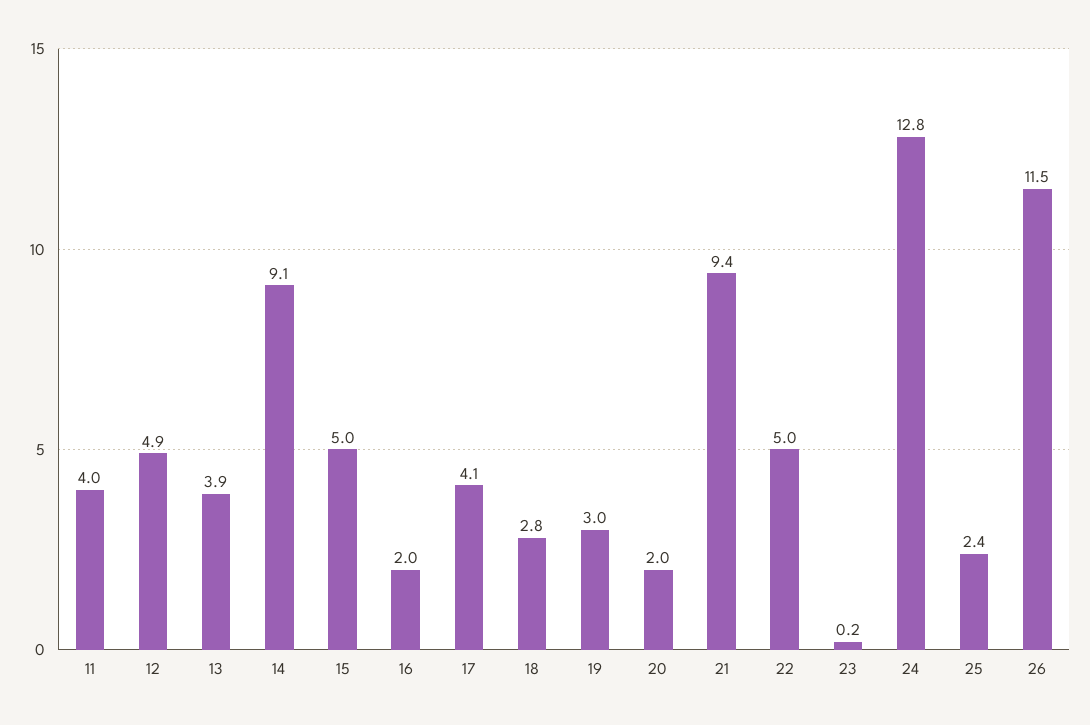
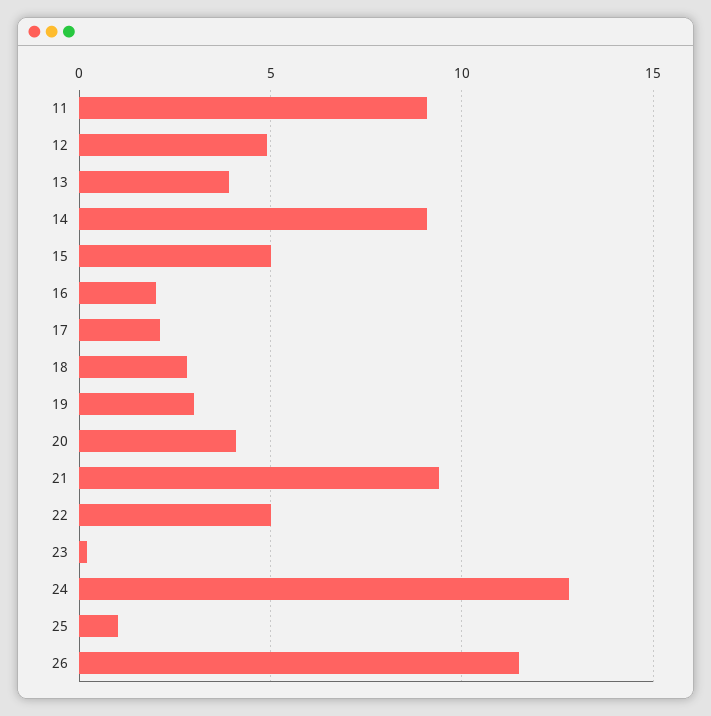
11: 4 -> 9
17: 4.1 -> 2
20: 2 -> 4
25: 2.4 -> 1

